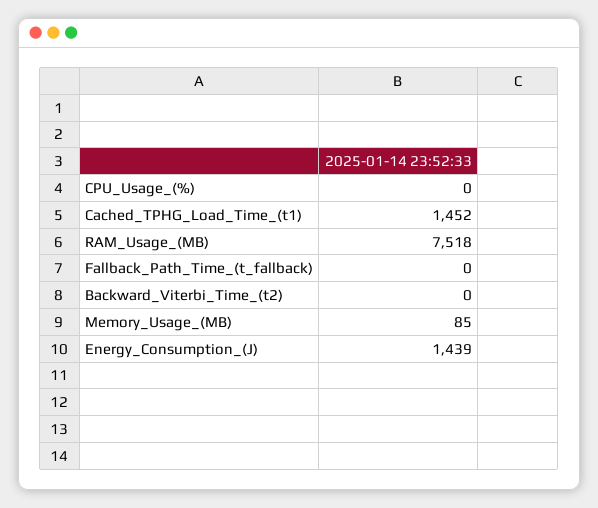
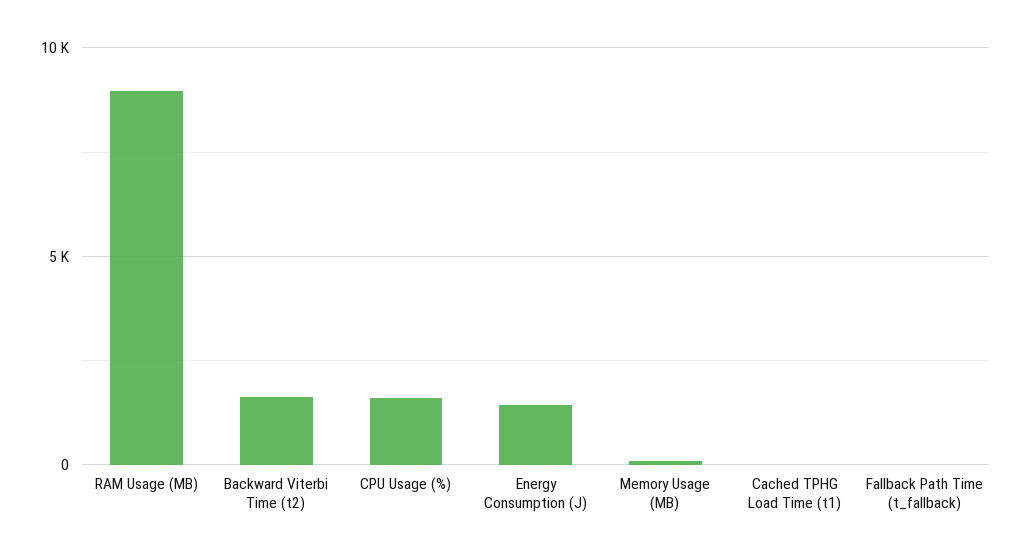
CPU_Usage_(%): 0 -> 1500
Cached_TPHG_Load_Time_(t1): 1452 -> 0
RAM_Usage_(MB): 7518 -> 9000
Backward_Viterbi_Time_(t2): 0 -> 1500

